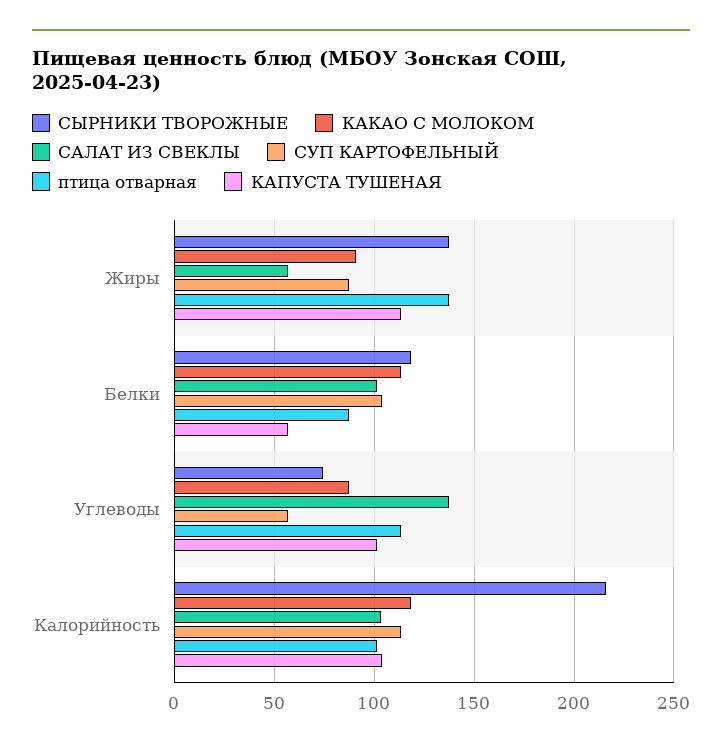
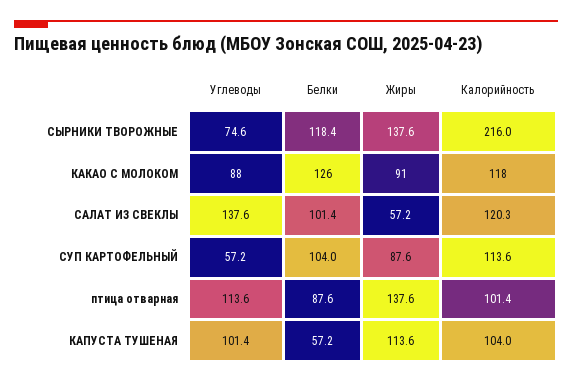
КАКАО С МОЛОКОМ, Белки: 115 -> 126
САЛАТ ИЗ СВЕКЛЫ, Калорийность: 105 -> 120.3

